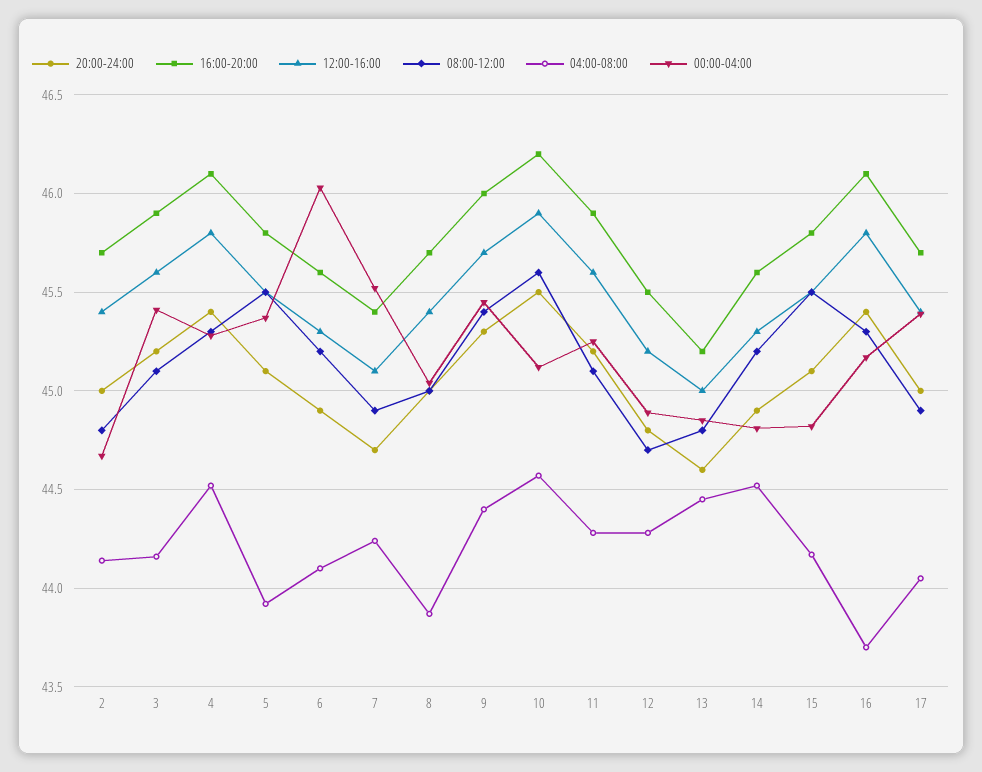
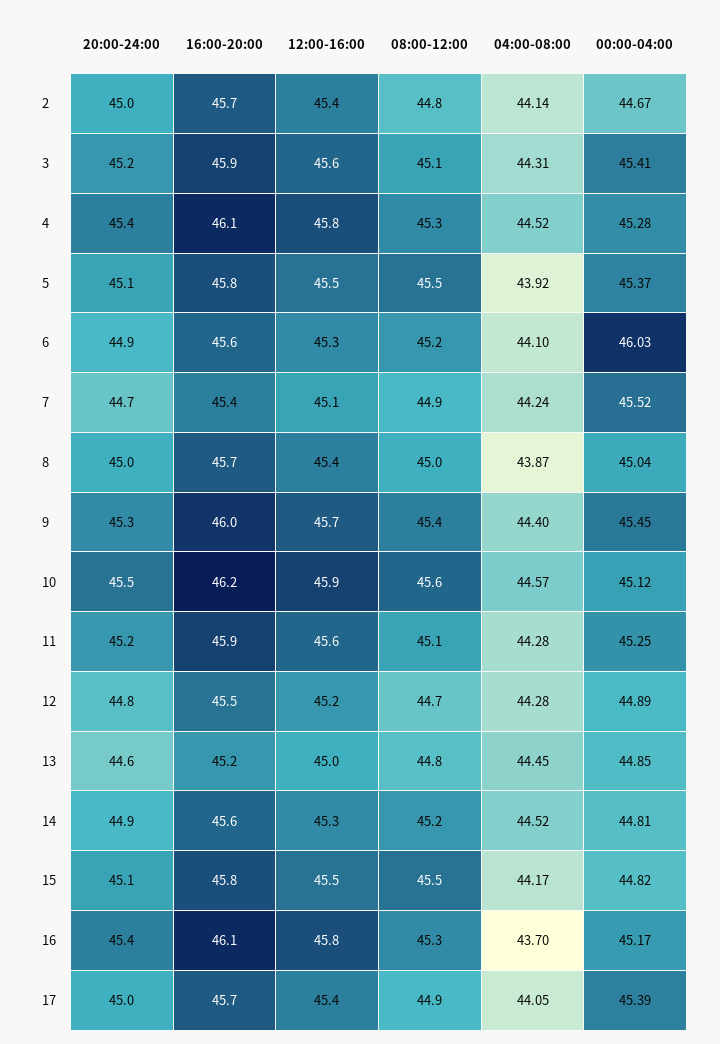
04:00-08:00, 3: 44.15 -> 44.31

